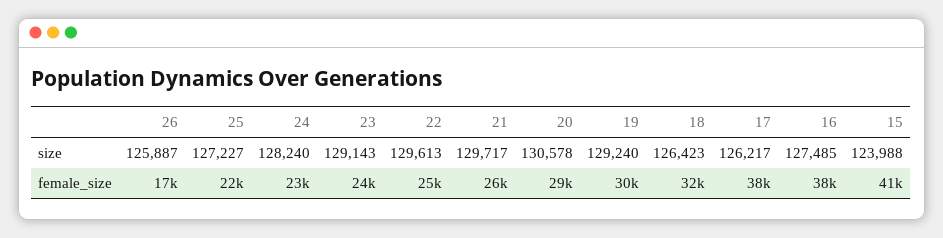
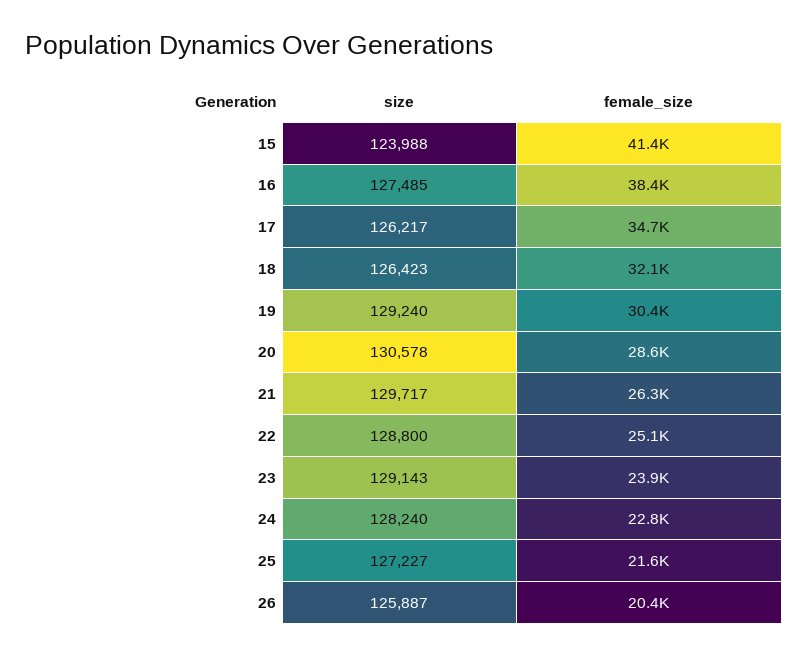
22, size: 129613 -> 128800
26, female_size: 17000 -> 20400
17, female_size: 38000 -> 34700

